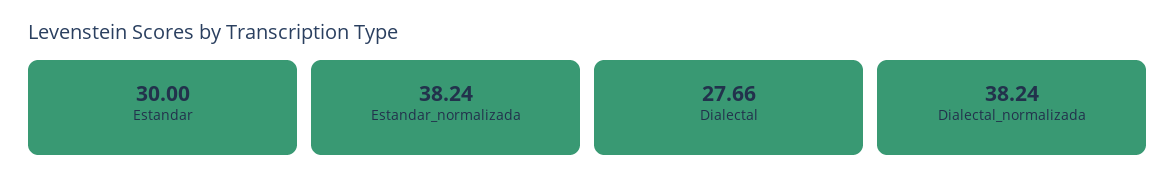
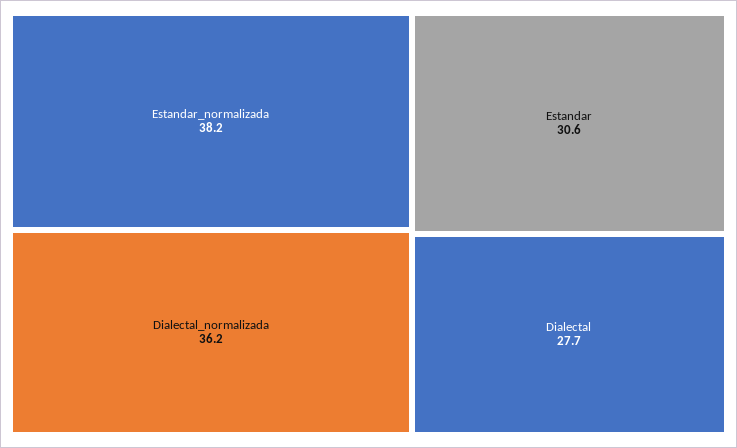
Estandar: 30 -> 30.6
Dialectal_normalizada: 38.24 -> 36.2

